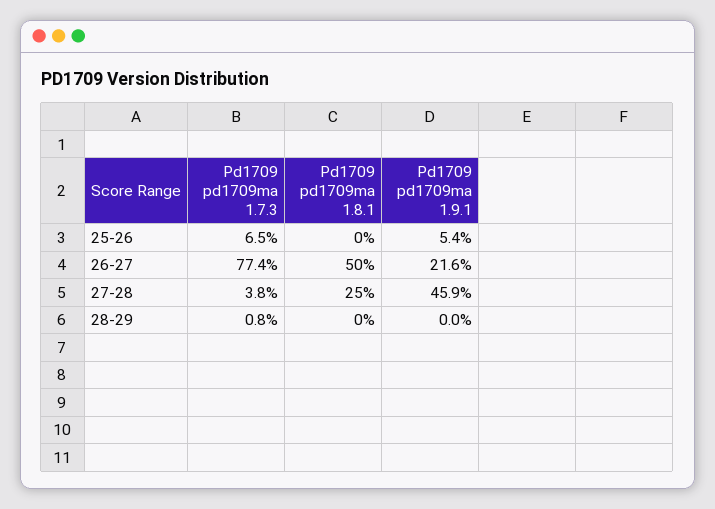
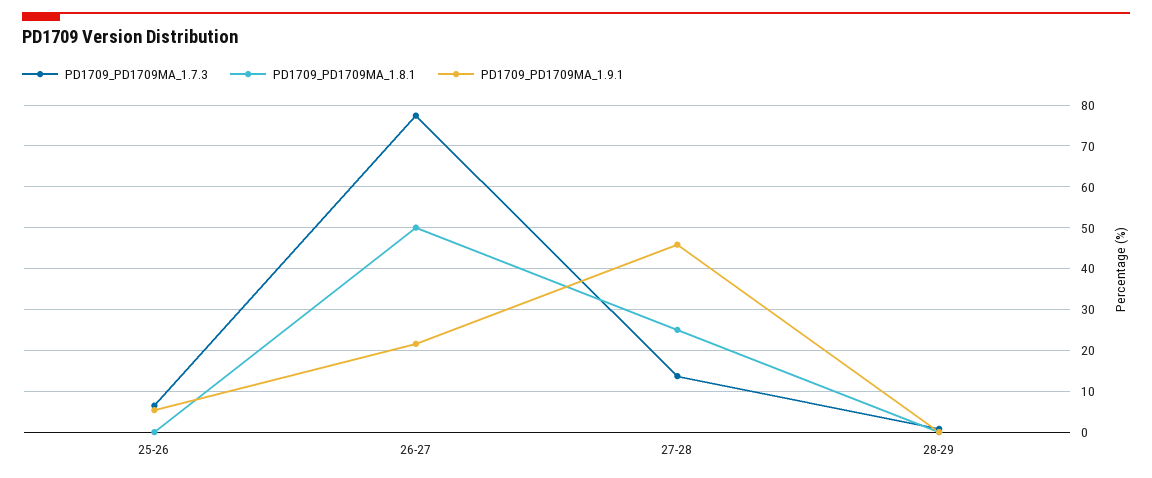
Pd1709 pd1709ma 1.7.3, 27-28: 3.8 -> 14

